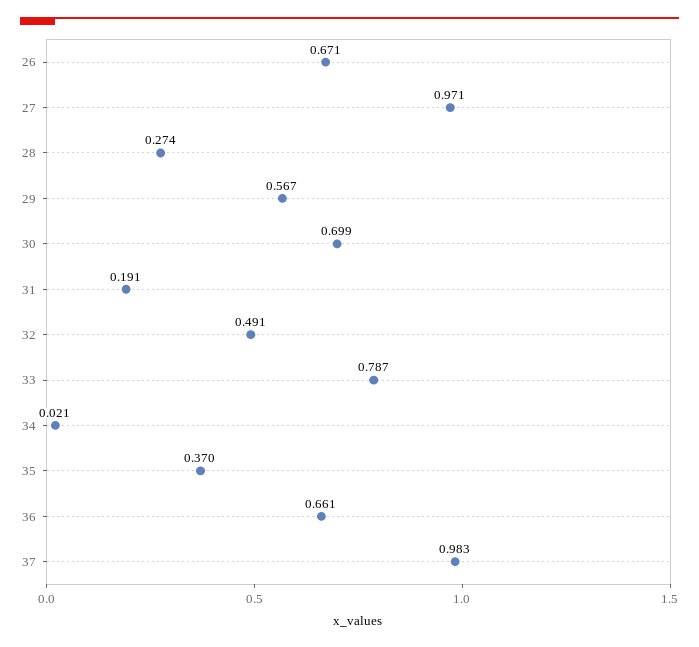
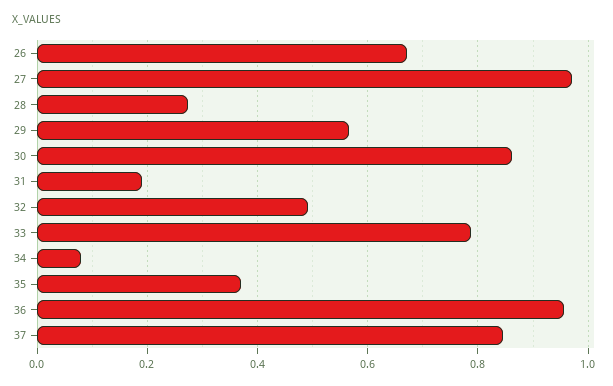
30: 0.699 -> 0.86
34: 0.021 -> 0.08
36: 0.661 -> 0.96
37: 0.983 -> 0.84

